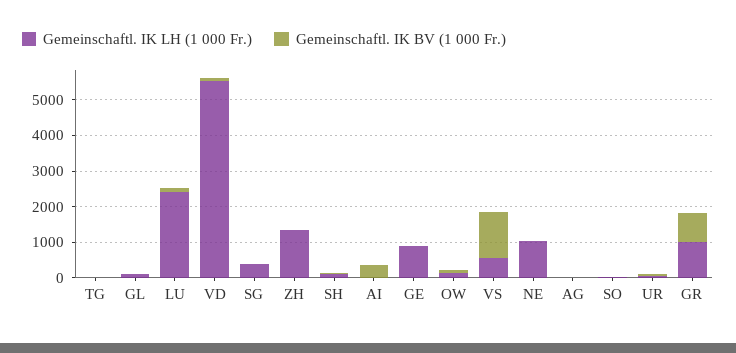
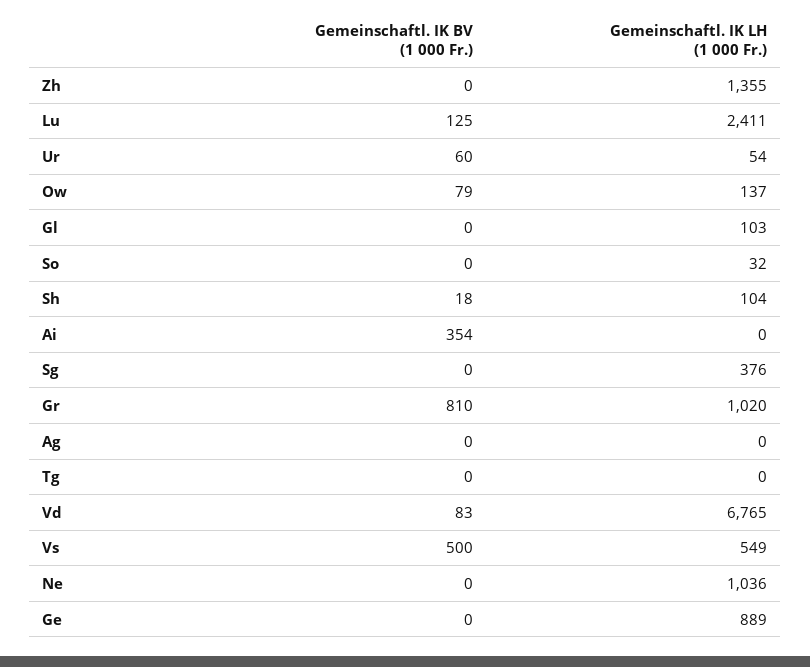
Gemeinschaftl. IK LH (1 000 Fr.), VD: 5500 -> 6765
Gemeinschaftl. IK BV (1 000 Fr.), VS: 1250 -> 500

